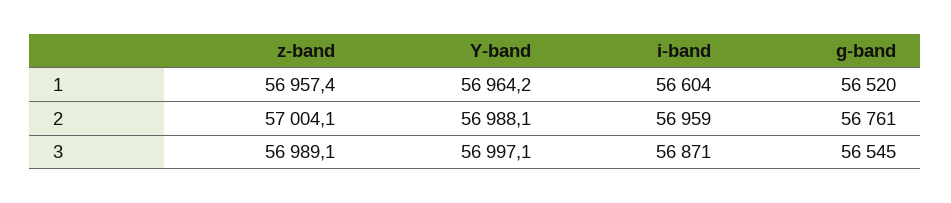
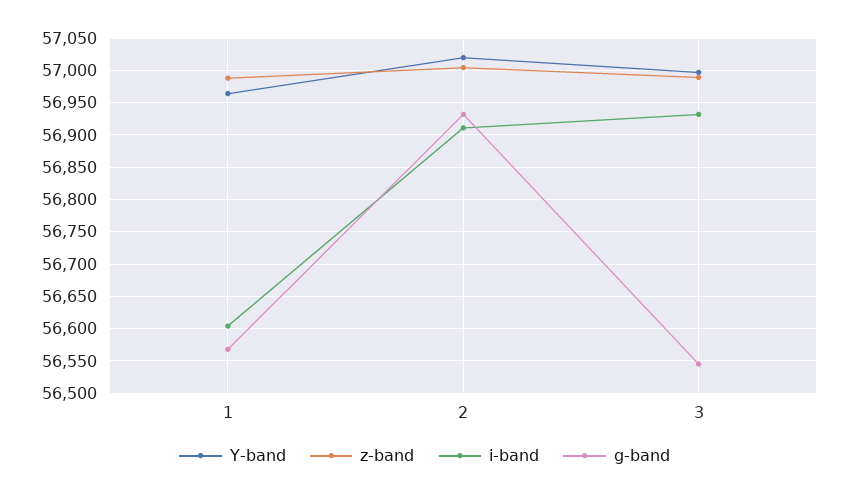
z-band, 1: 56957.4 -> 56990
g-band, 1: 56520 -> 56570
Y-band, 2: 56988.1 -> 57020
i-band, 2: 56959 -> 56910
g-band, 2: 56761 -> 56930
i-band, 3: 56871 -> 56930

